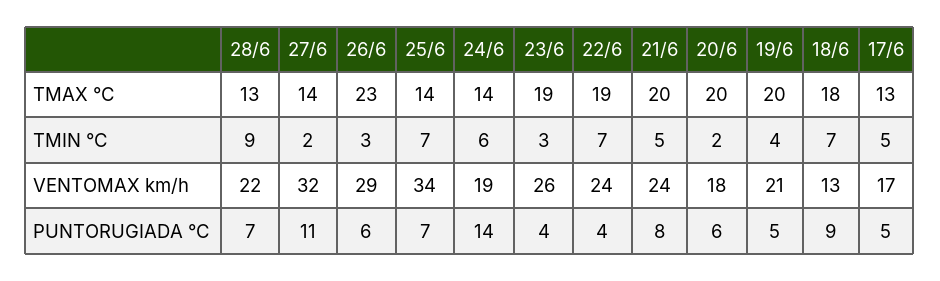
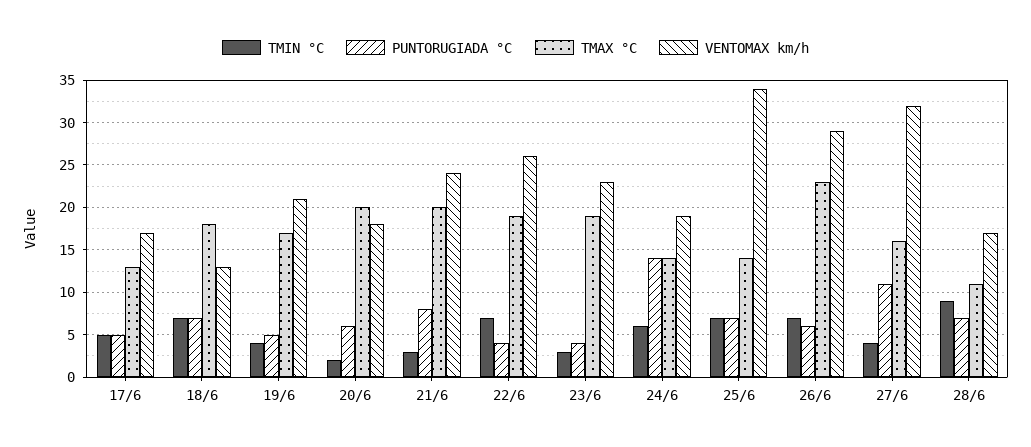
TMAX °C, 28/6: 13 -> 11
TMAX °C, 27/6: 14 -> 16
TMAX °C, 19/6: 20 -> 17
TMIN °C, 27/6: 2 -> 4
TMIN °C, 26/6: 3 -> 7
TMIN °C, 21/6: 5 -> 3
VENTOMAX km/h, 28/6: 22 -> 17
VENTOMAX km/h, 23/6: 26 -> 23
VENTOMAX km/h, 22/6: 24 -> 26
PUNTORUGIADA °C, 18/6: 9 -> 7

